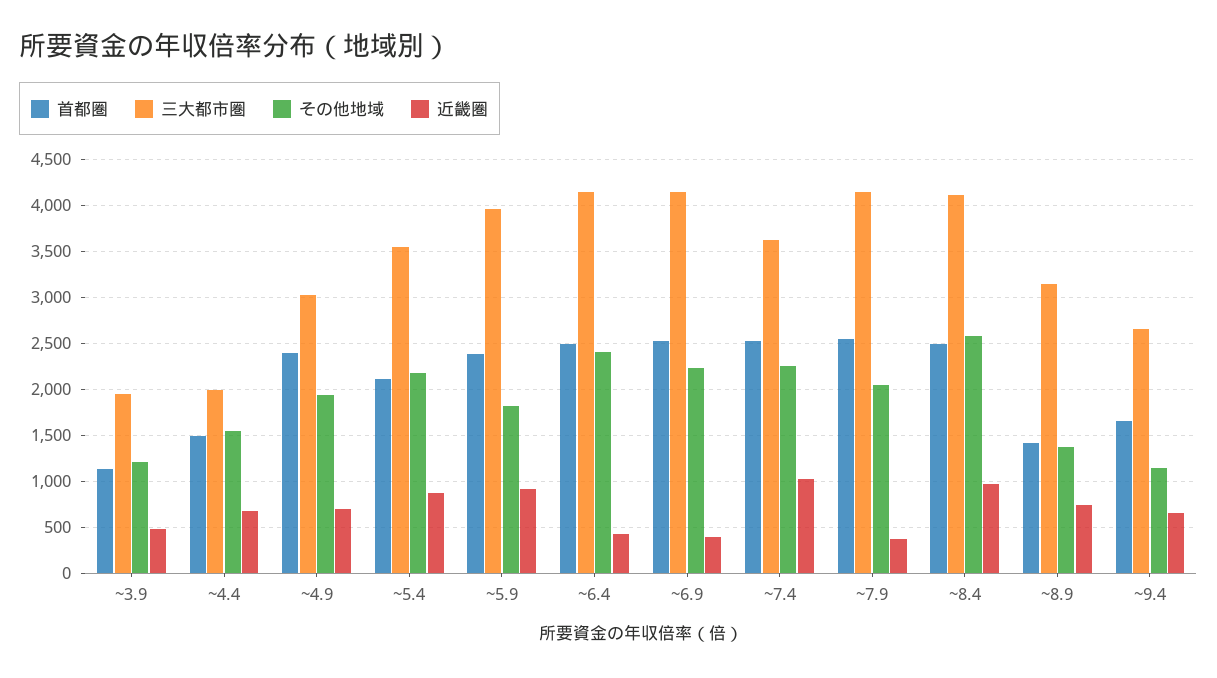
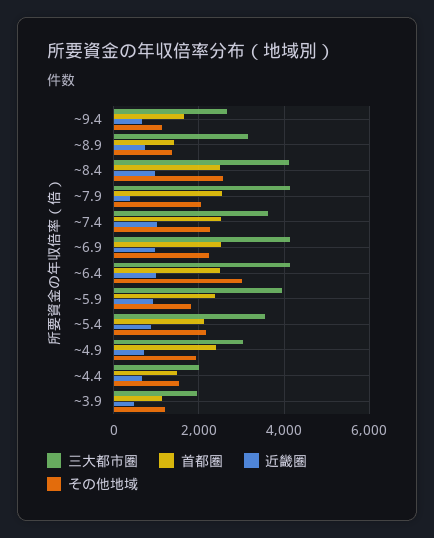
その他地域, ~6.4: 2400 -> 3000
近畿圏, ~6.4: 400 -> 1000
近畿圏, ~6.9: 400 -> 1000

